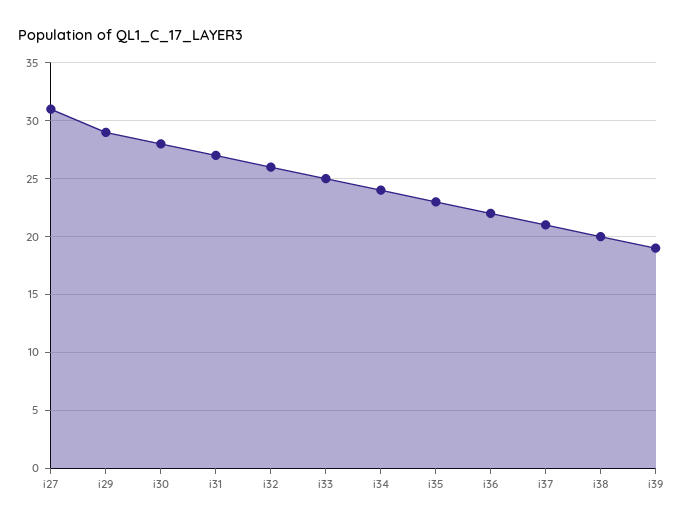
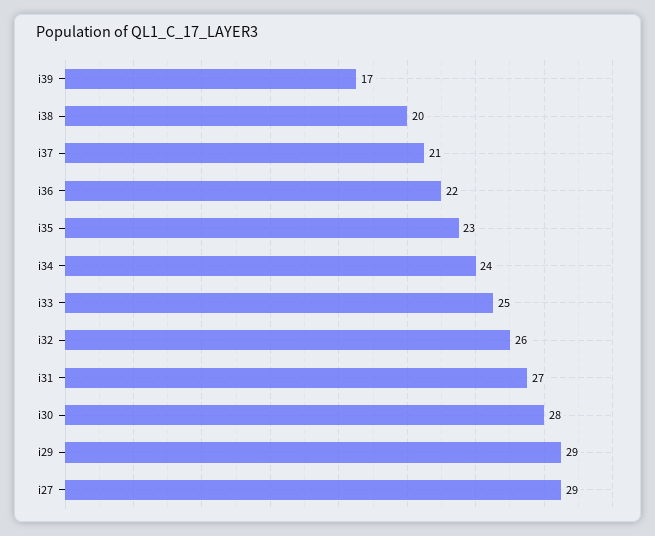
i27: 31 -> 29
i39: 19 -> 17

